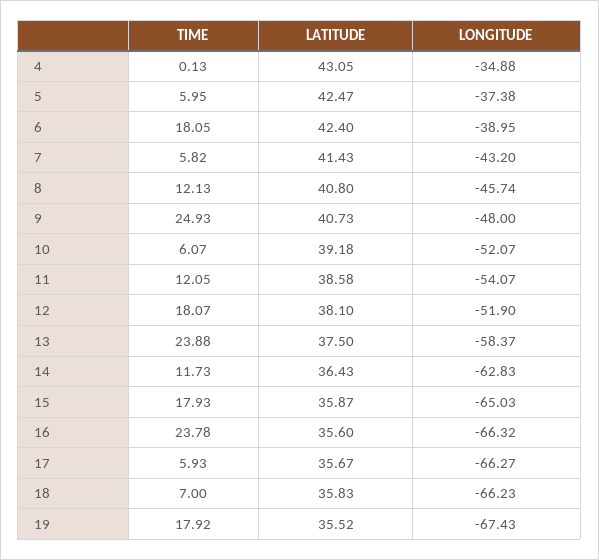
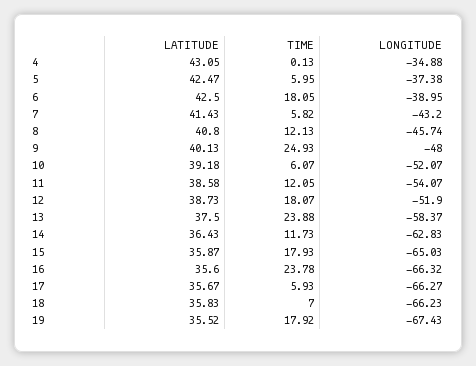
LATITUDE, 6: 42.4 -> 42.5
LATITUDE, 9: 40.73 -> 40.13
LATITUDE, 12: 38.1 -> 38.73

